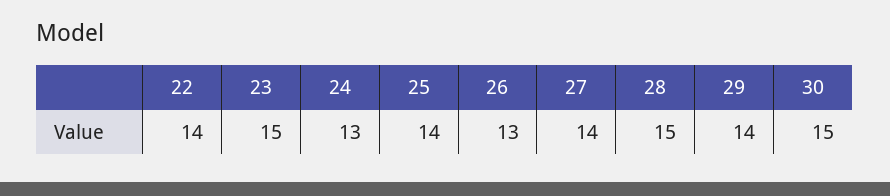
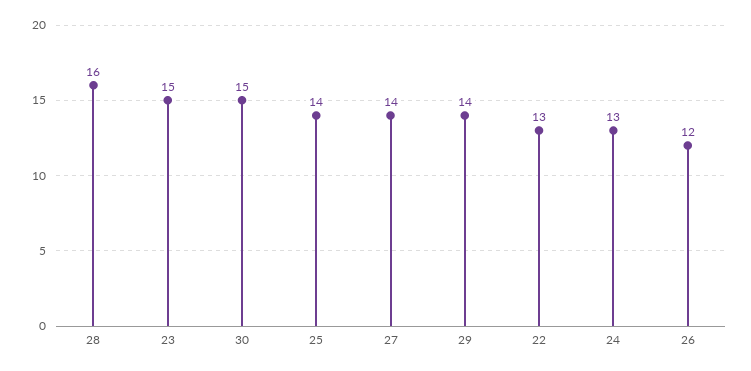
22: 14 -> 13
26: 13 -> 12
28: 15 -> 16

